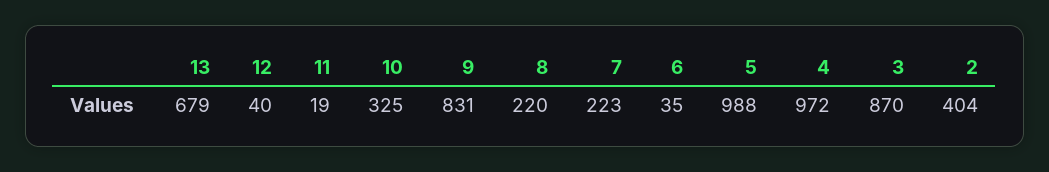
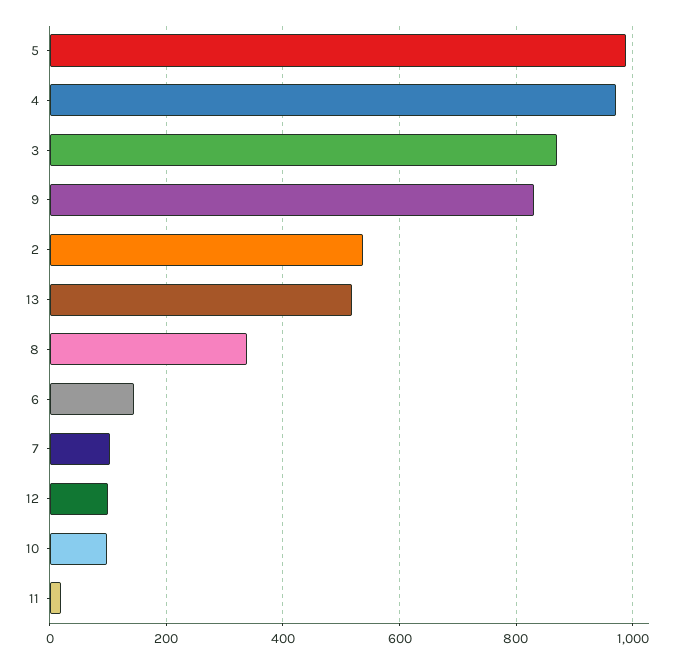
13: 679 -> 520
12: 40 -> 100
10: 325 -> 100
8: 220 -> 340
7: 223 -> 100
6: 35 -> 140
2: 404 -> 540

